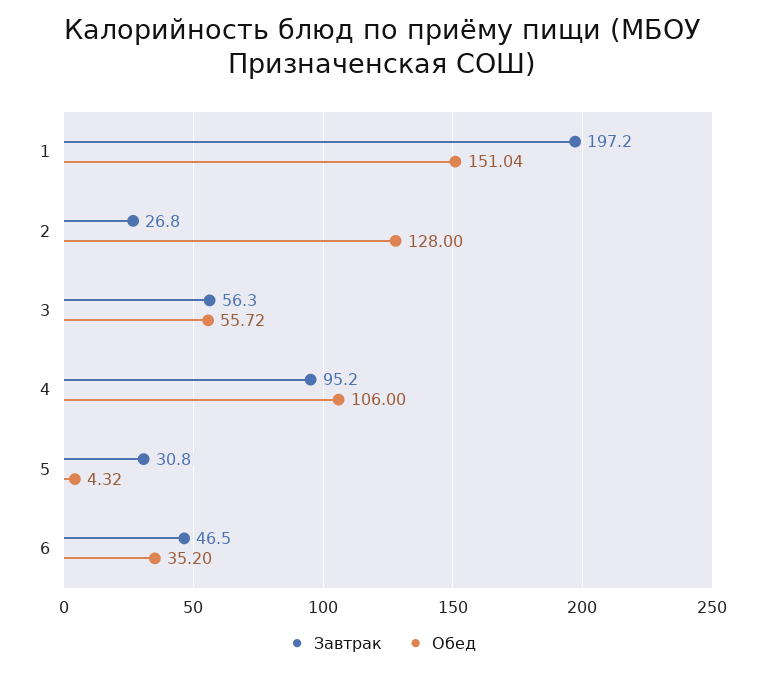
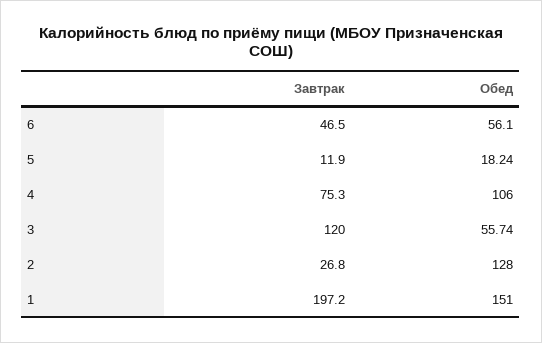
Обед, 1: 151.04 -> 151
Завтрак, 3: 56.3 -> 120
Обед, 3: 55.72 -> 55.74
Завтрак, 4: 95.2 -> 75.3
Завтрак, 5: 30.8 -> 11.9
Обед, 5: 4.32 -> 18.24
Обед, 6: 35.2 -> 56.1

